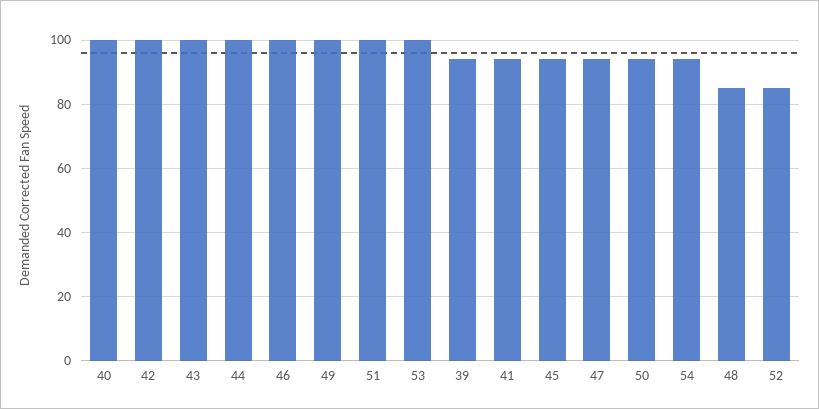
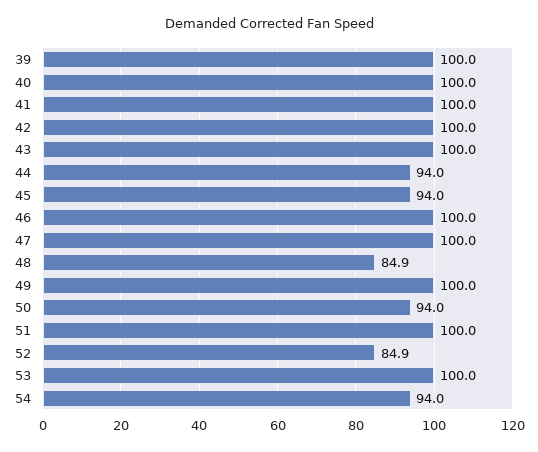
44: 100 -> 94
39: 94 -> 100
41: 94 -> 100
47: 94 -> 100

